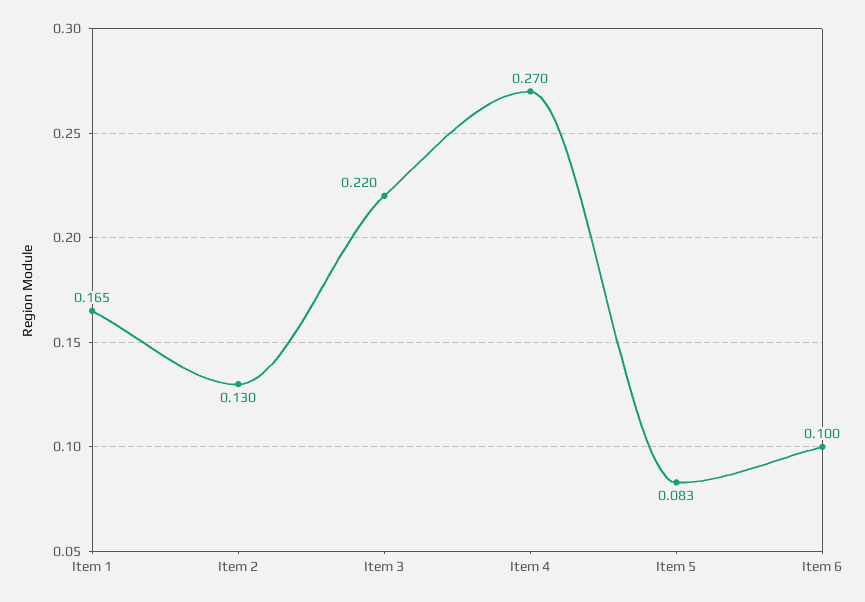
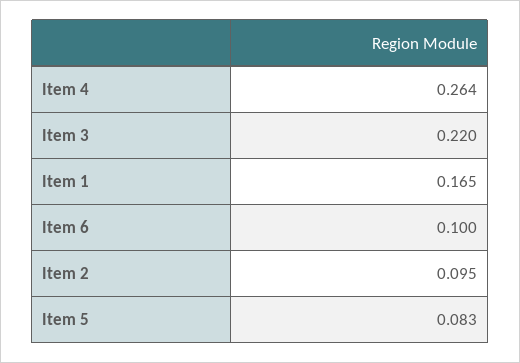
Item 2: 0.13 -> 0.095
Item 4: 0.27 -> 0.264

